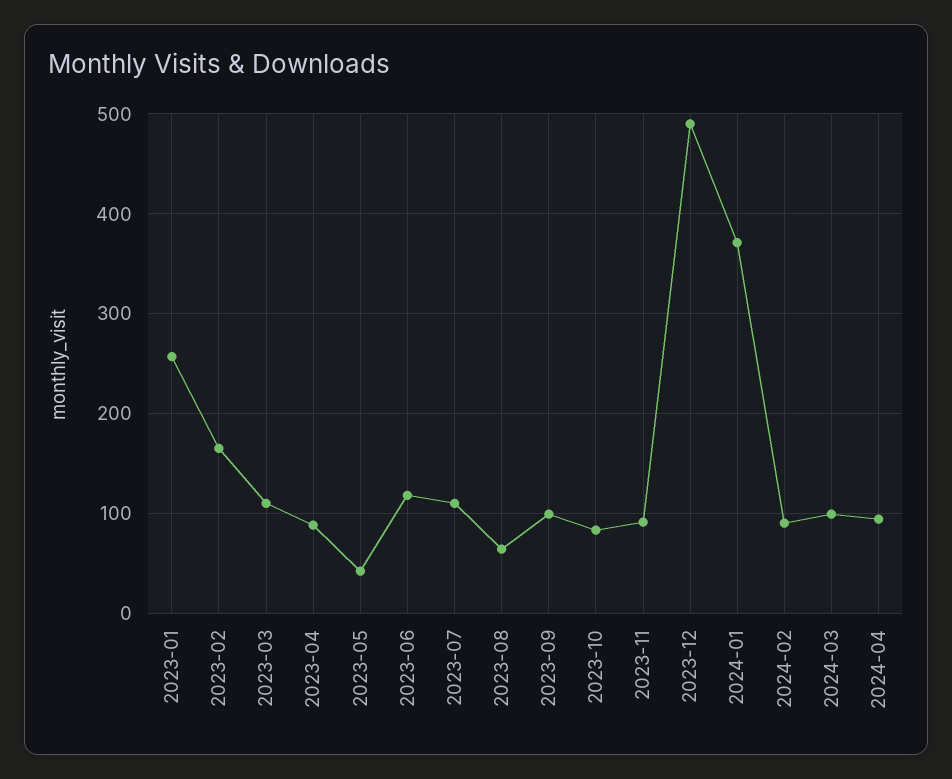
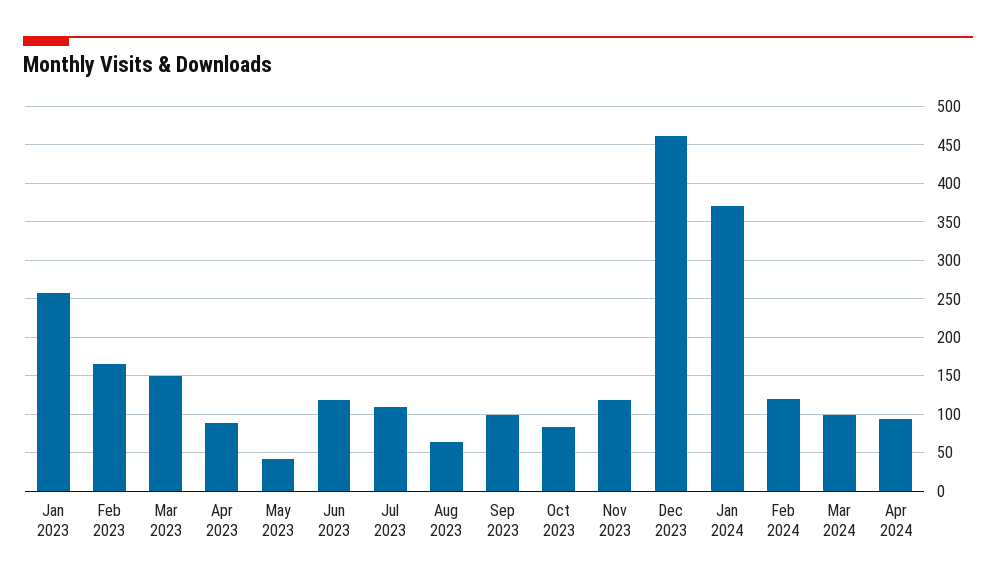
2023-03: 110 -> 150
2023-11: 90 -> 120
2023-12: 490 -> 460
2024-02: 90 -> 120

